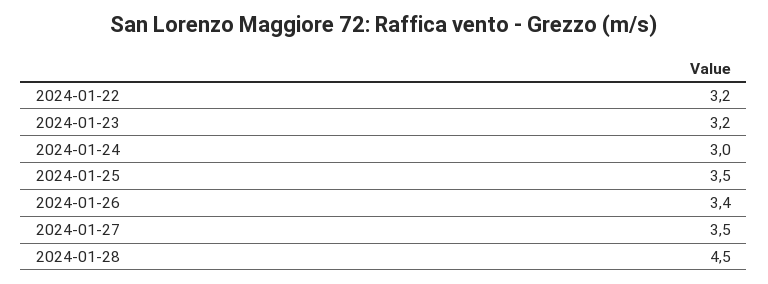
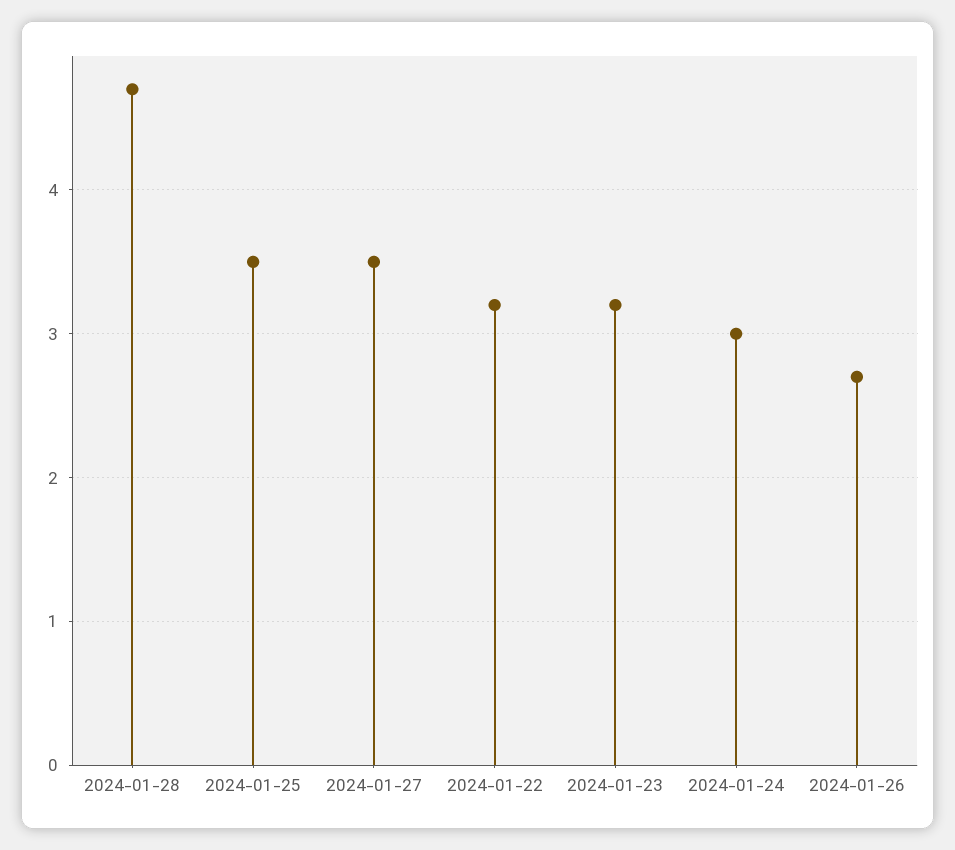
2024-01-26: 3.4 -> 2.7
2024-01-28: 4.5 -> 4.7

